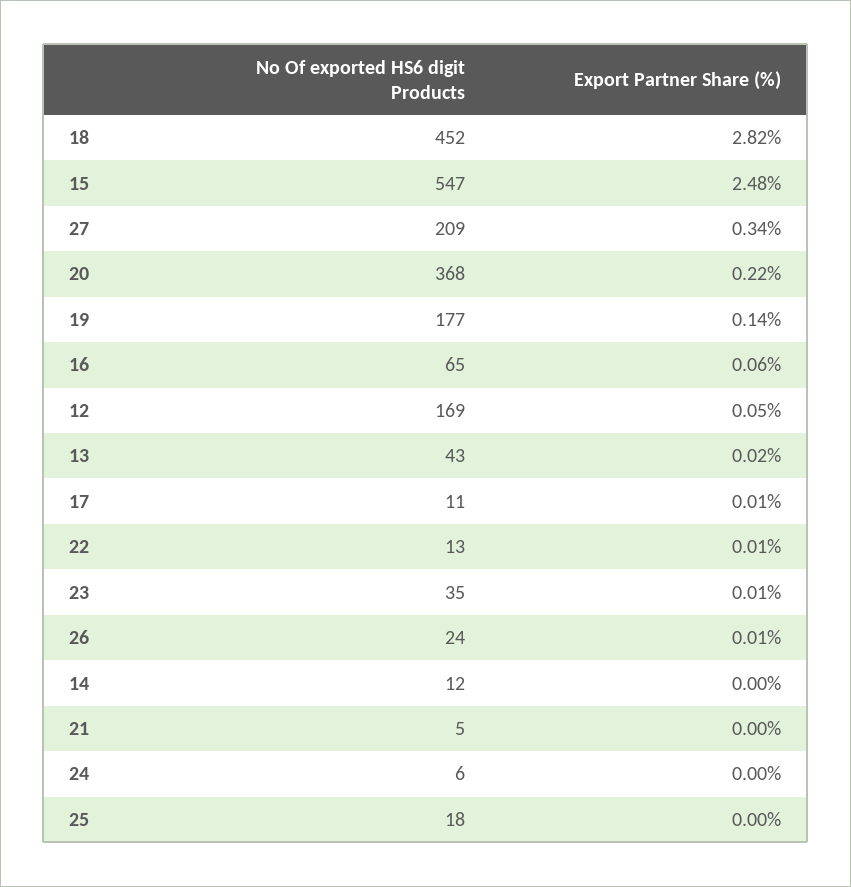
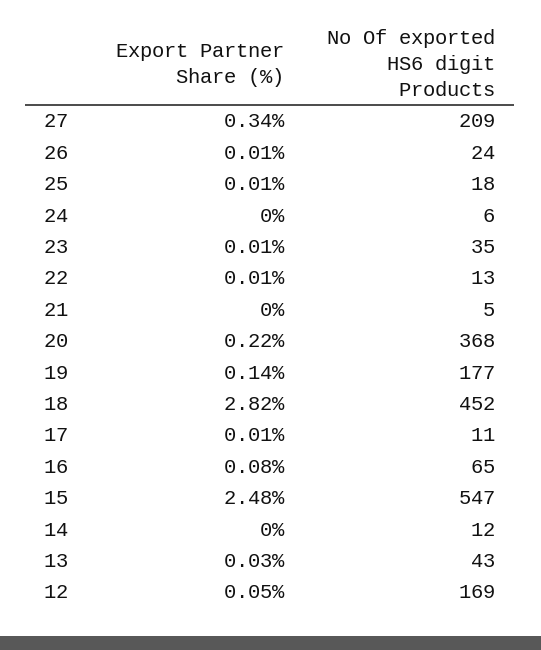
Export Partner Share (%), 16: 0.06 -> 0.08
Export Partner Share (%), 13: 0.02 -> 0.03
Export Partner Share (%), 25: 0 -> 0.01

